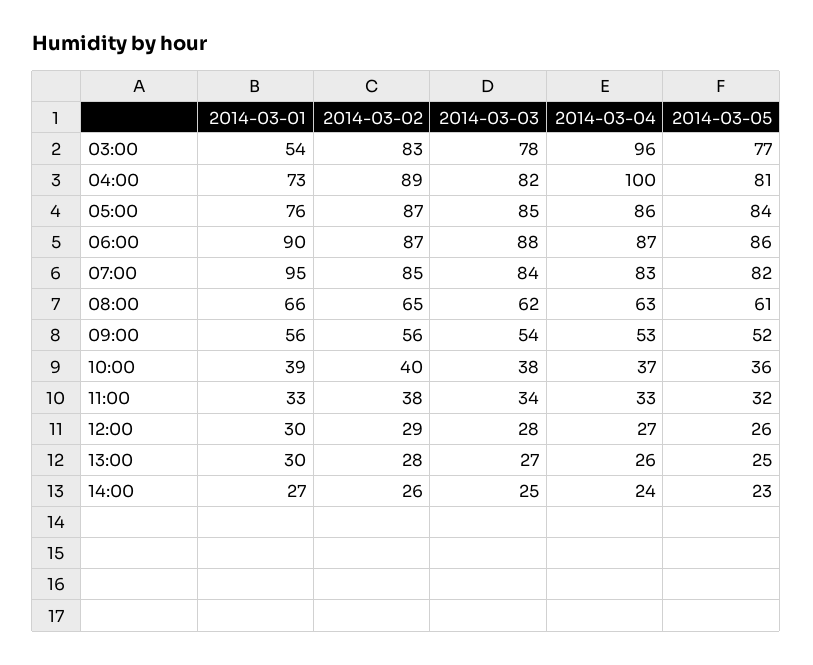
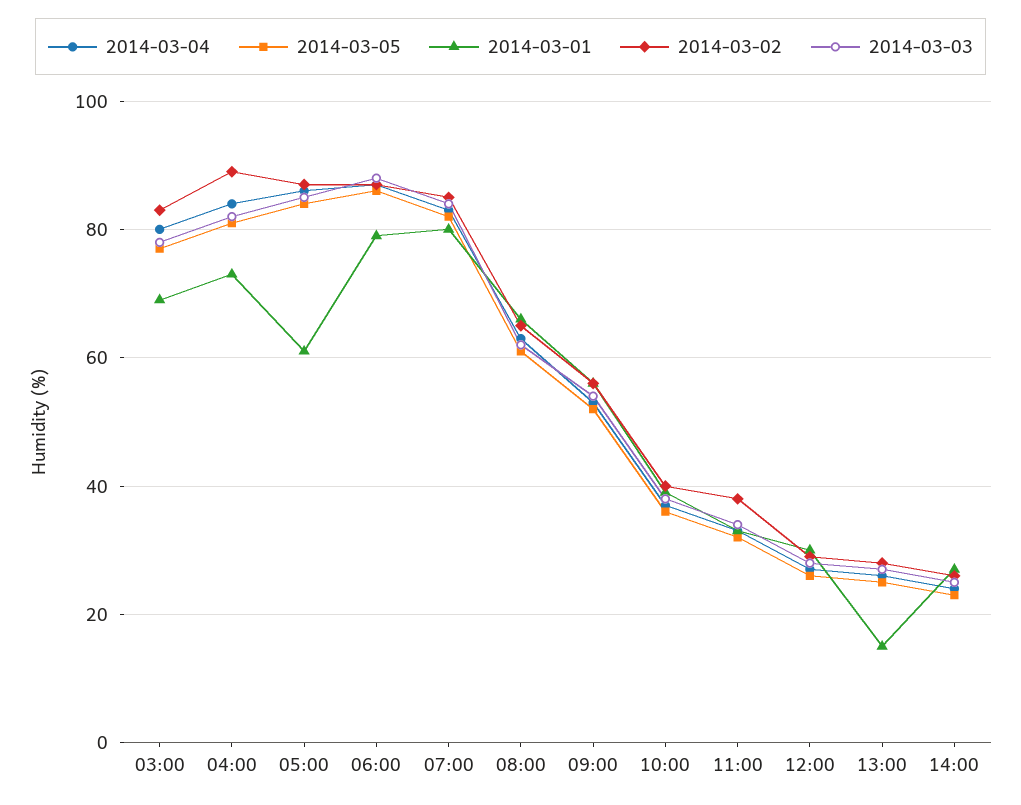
2014-03-01, 03:00: 54 -> 70
2014-03-04, 03:00: 96 -> 80
2014-03-04, 04:00: 100 -> 85
2014-03-01, 05:00: 76 -> 60
2014-03-01, 06:00: 90 -> 80
2014-03-01, 07:00: 95 -> 80
2014-03-01, 13:00: 30 -> 15

